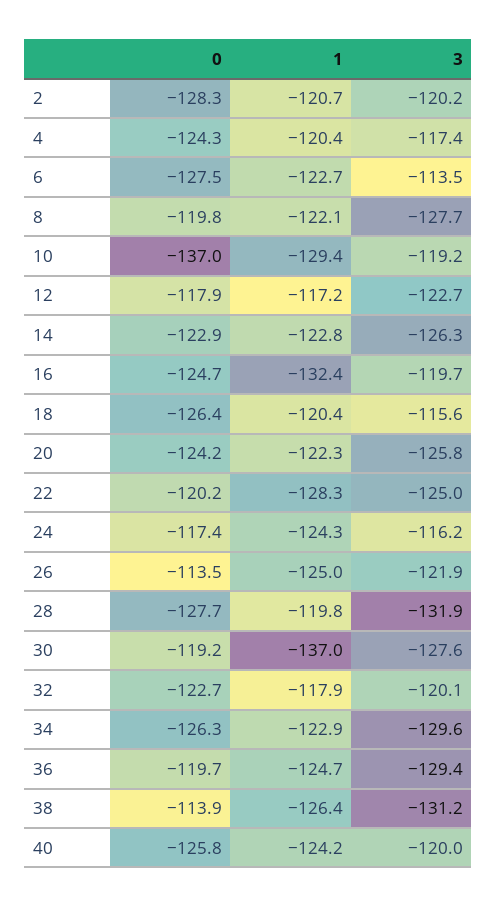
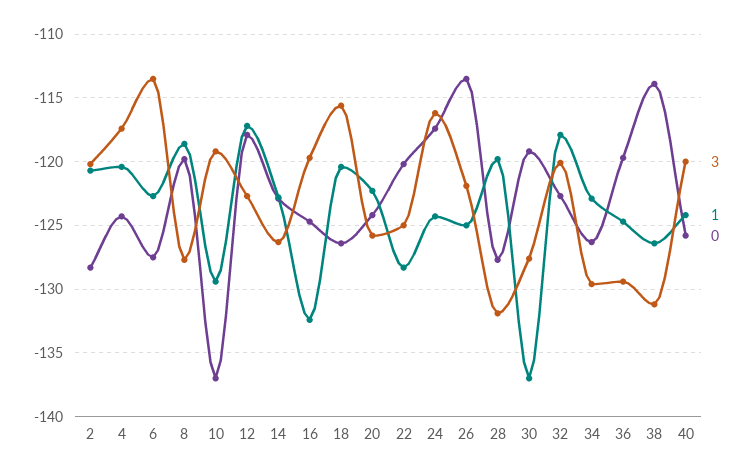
1, 8: -122.1 -> -118.5

